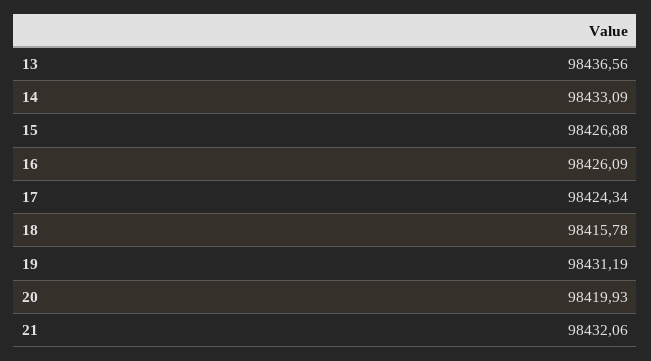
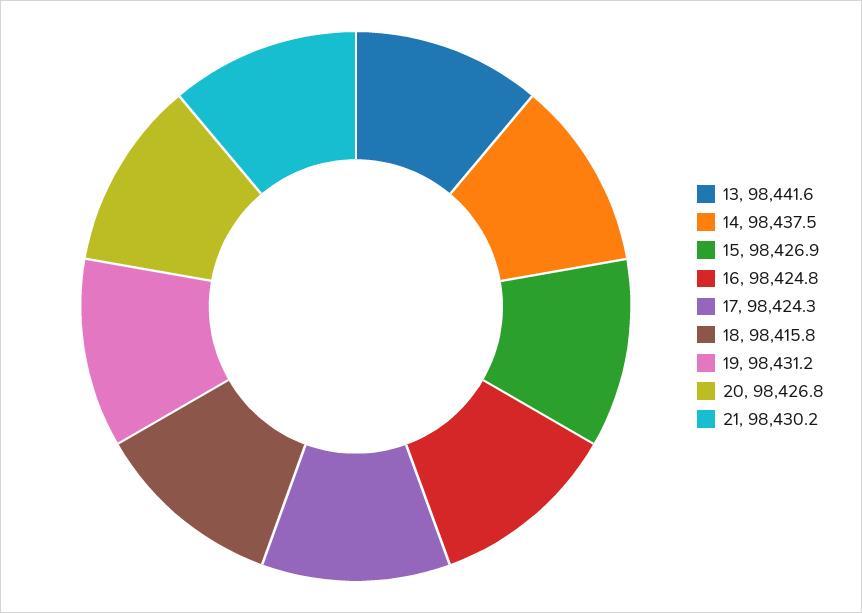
13: 98436.56 -> 98441.6
14: 98433.09 -> 98437.5
16: 98426.09 -> 98424.8
20: 98419.93 -> 98426.8
21: 98432.06 -> 98430.2

